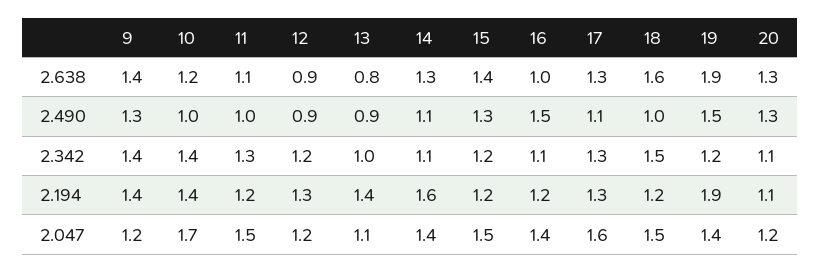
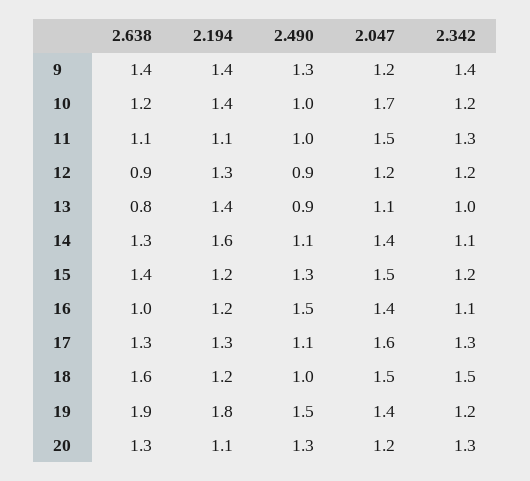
10, 2.342: 1.4 -> 1.2
20, 2.342: 1.1 -> 1.3
11, 2.194: 1.2 -> 1.1
19, 2.194: 1.9 -> 1.8

